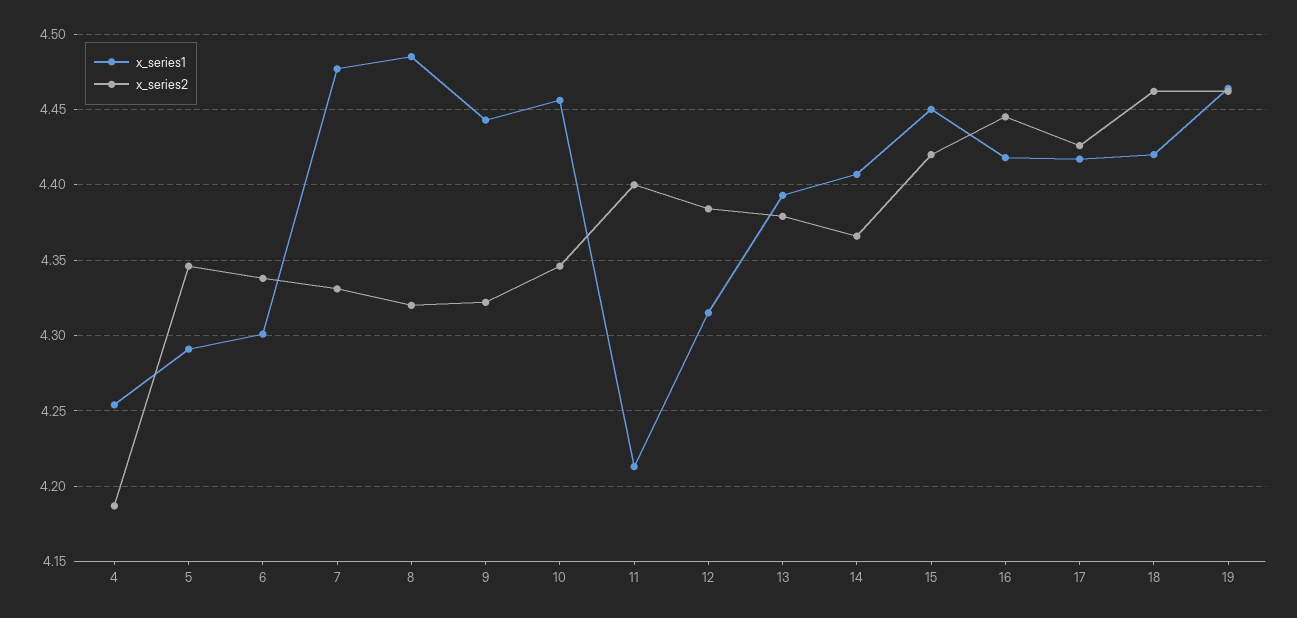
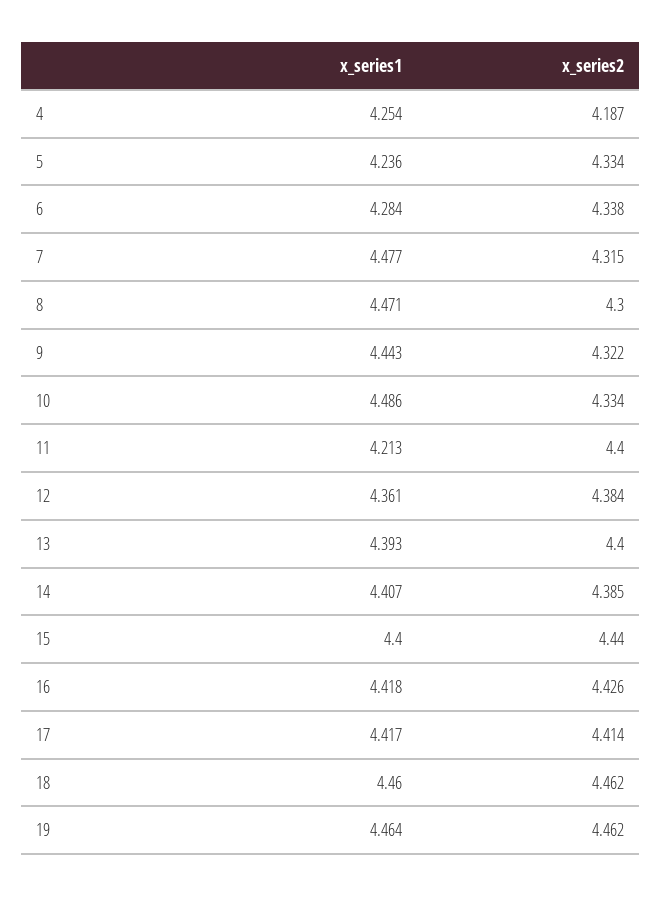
x_series1, 5: 4.29 -> 4.236
x_series2, 5: 4.345 -> 4.334
x_series1, 6: 4.3 -> 4.284
x_series2, 7: 4.33 -> 4.315
x_series1, 8: 4.485 -> 4.471
x_series2, 8: 4.32 -> 4.3
x_series1, 10: 4.455 -> 4.486
x_series2, 10: 4.345 -> 4.334
x_series1, 12: 4.315 -> 4.361
x_series2, 13: 4.38 -> 4.4
x_series2, 14: 4.365 -> 4.385
x_series1, 15: 4.45 -> 4.4
x_series2, 15: 4.42 -> 4.44
x_series2, 16: 4.445 -> 4.426
x_series2, 17: 4.425 -> 4.414
x_series1, 18: 4.42 -> 4.46

